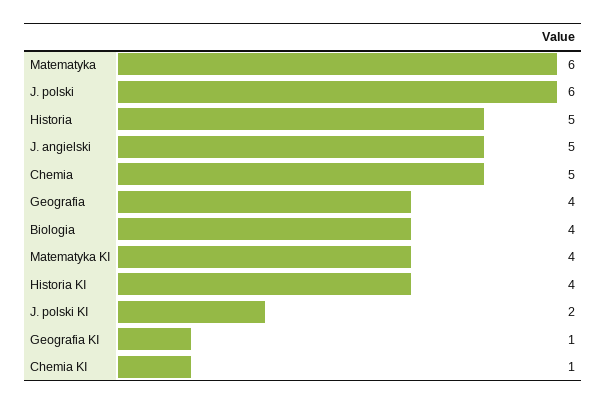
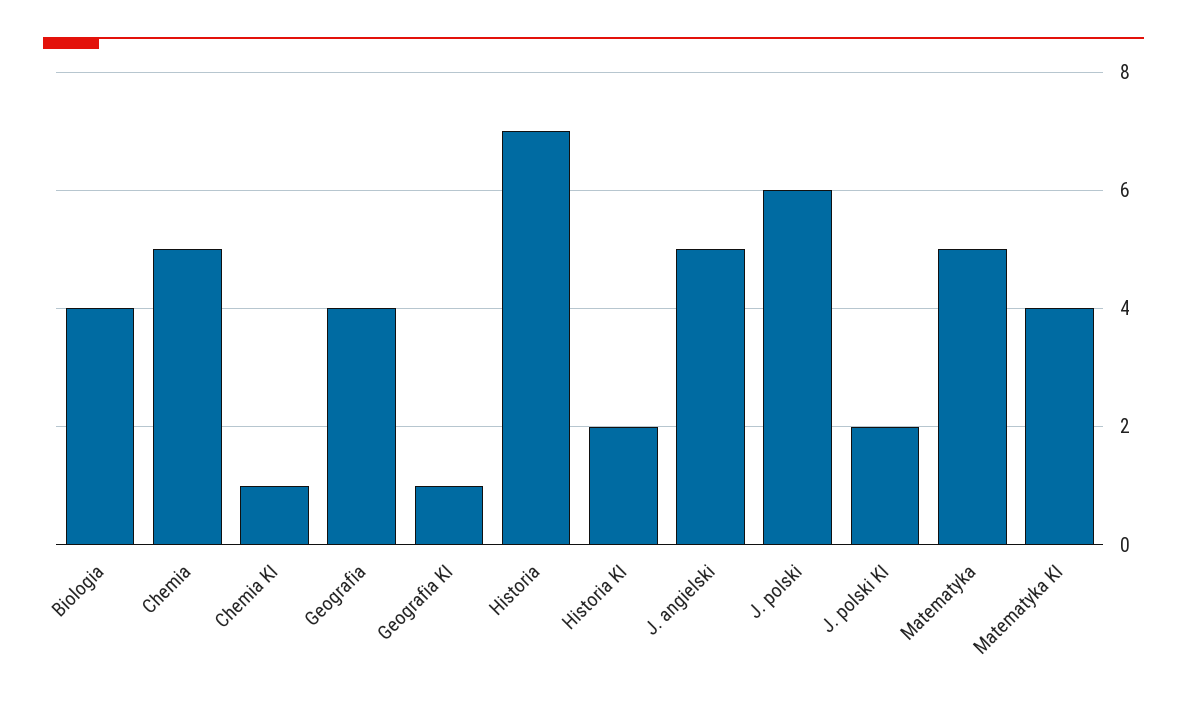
Matematyka: 6 -> 5
Historia: 5 -> 7
Historia KI: 4 -> 2

